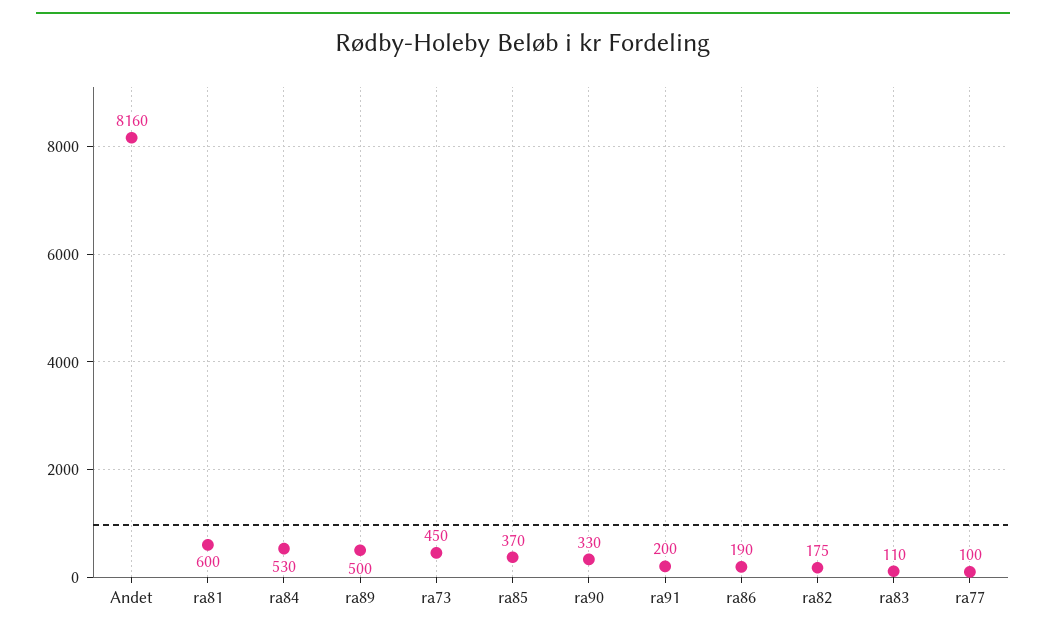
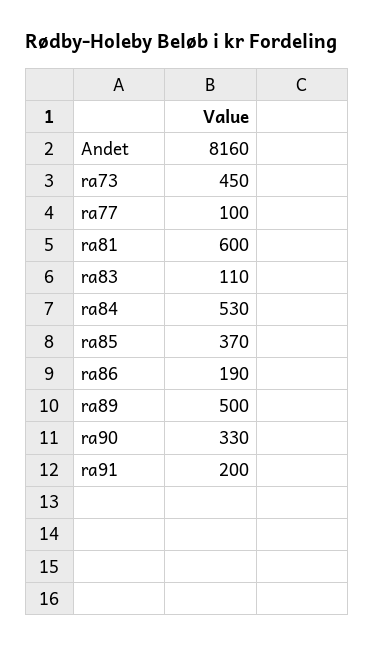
ra82: 175 -> none

